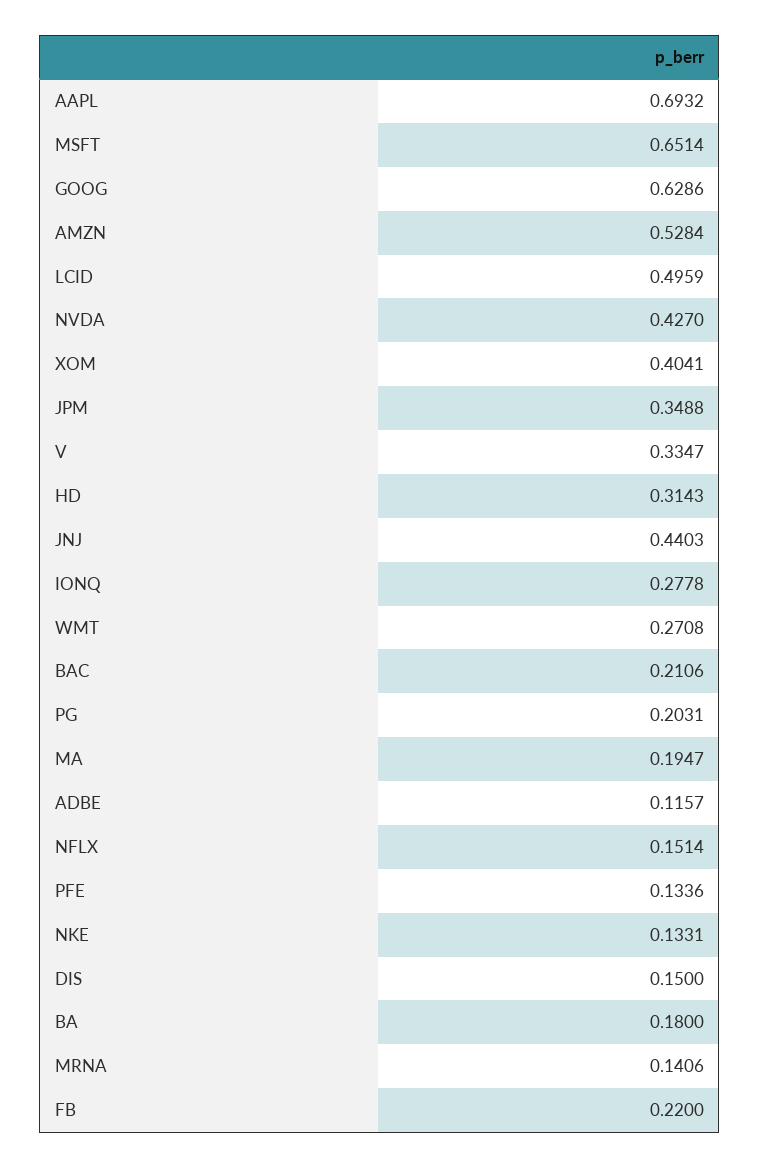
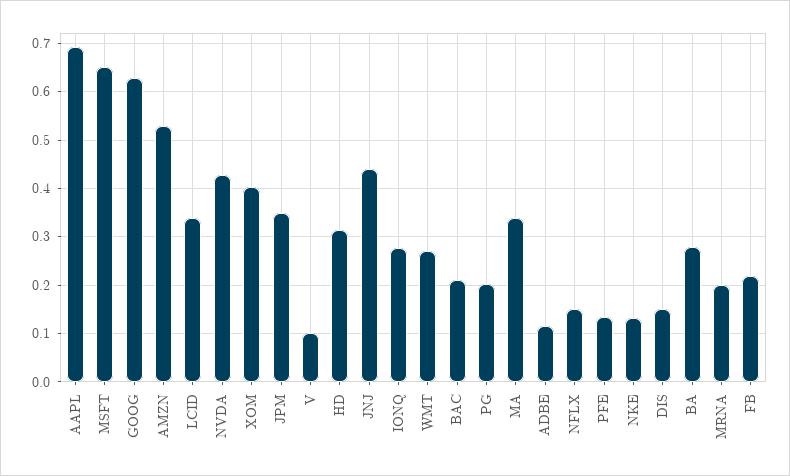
LCID: 0.4959 -> 0.34
V: 0.3347 -> 0.1
MA: 0.1947 -> 0.34
BA: 0.18 -> 0.28
MRNA: 0.1406 -> 0.2

